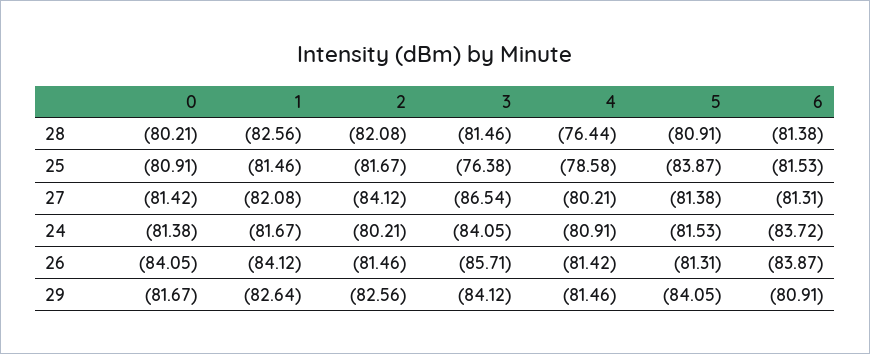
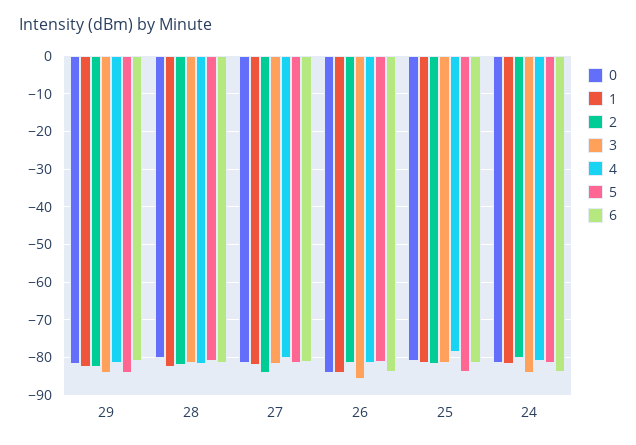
4, 28: -76.44 -> -82
3, 25: -76.38 -> -82
3, 27: -86.54 -> -82

